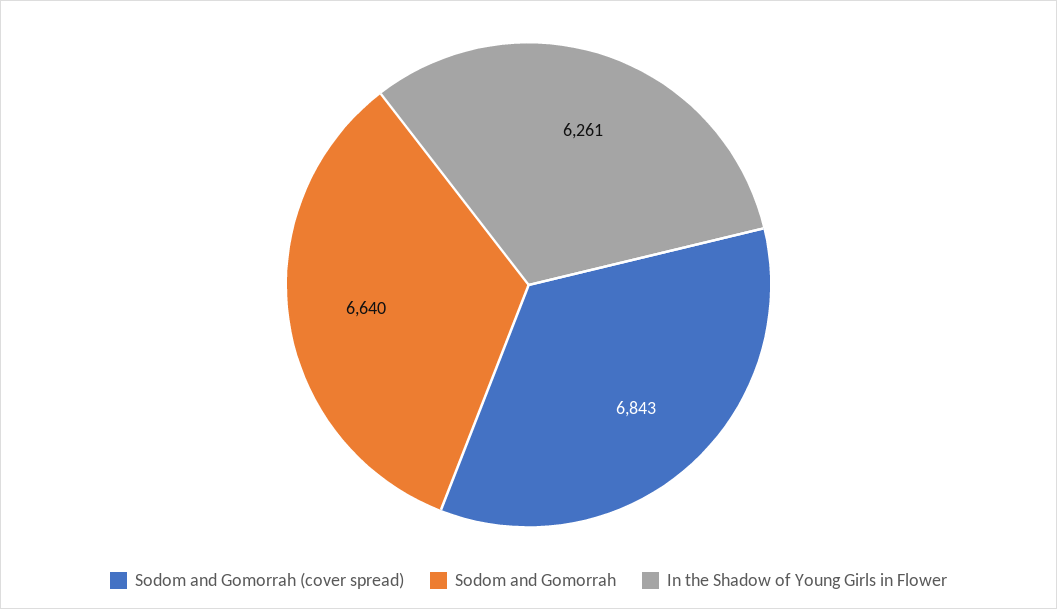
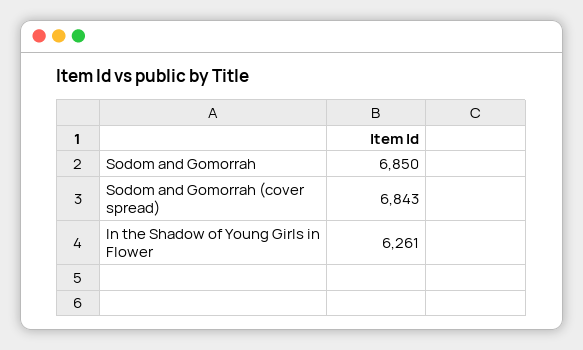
Sodom and Gomorrah: 6640 -> 6850

